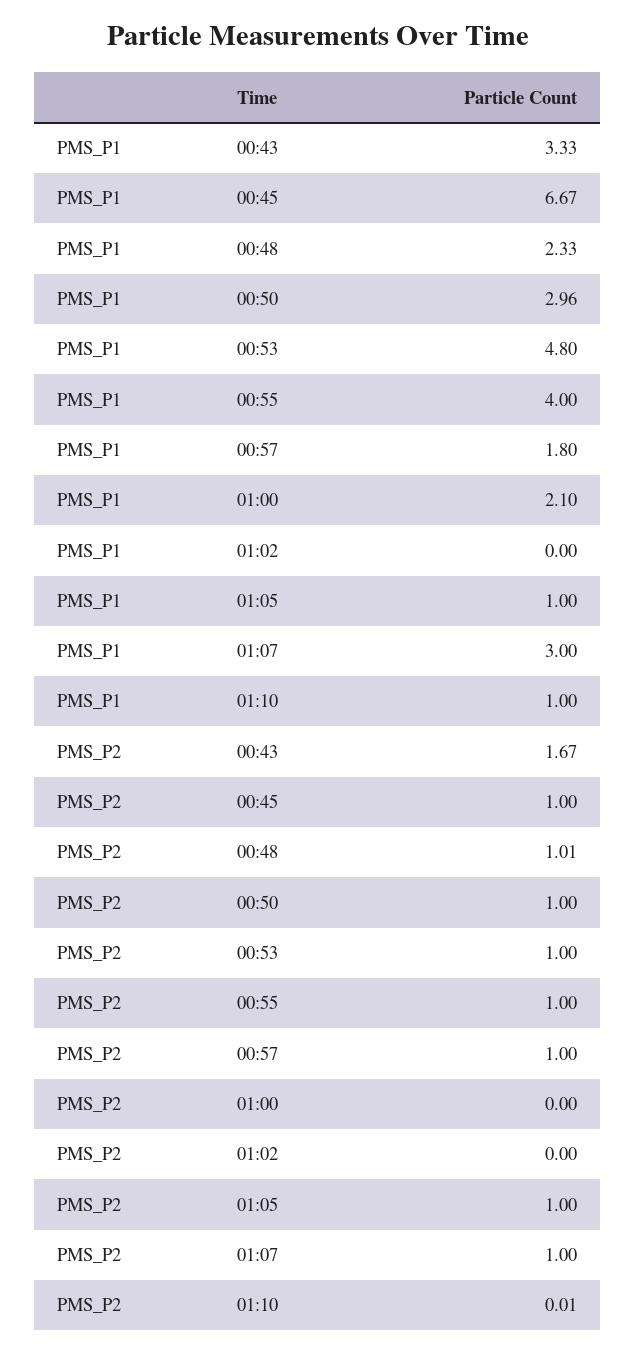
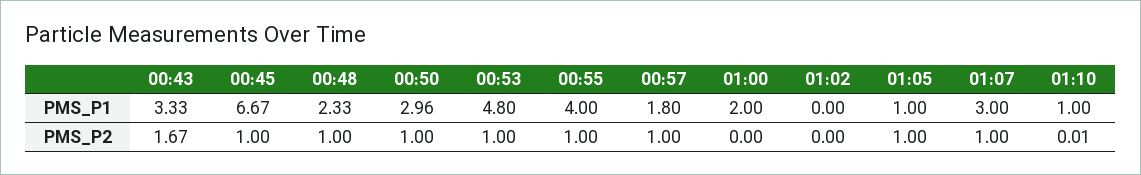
PMS_P1, 01:00: 2.1 -> 2
PMS_P2, 00:48: 1.01 -> 1

